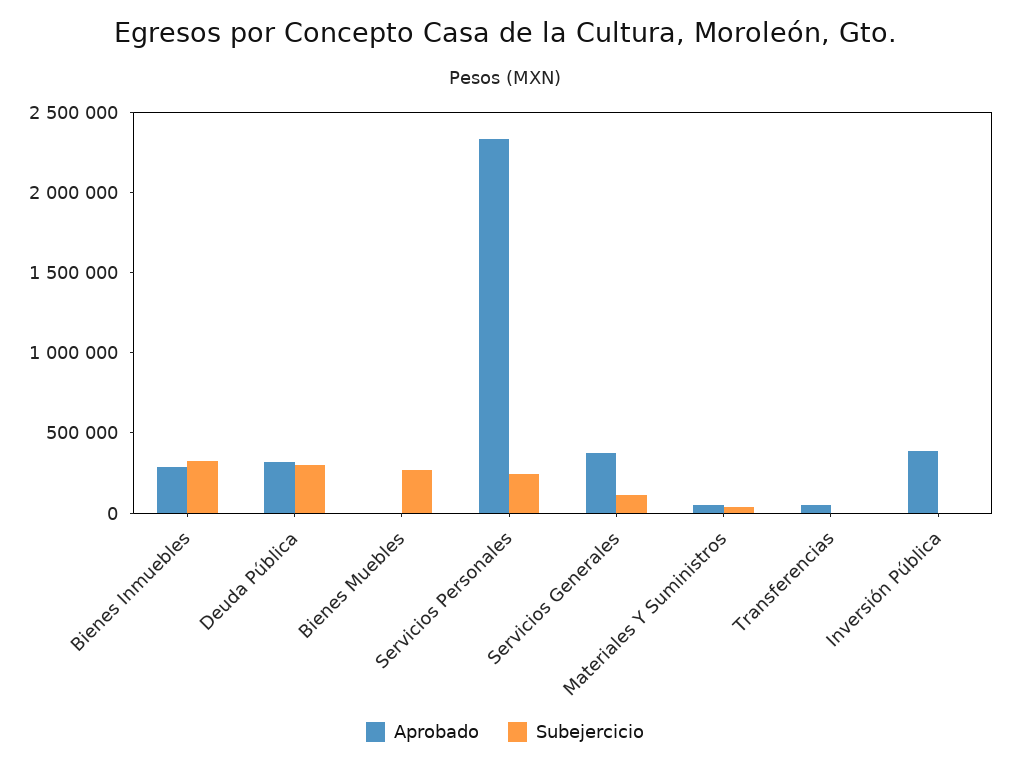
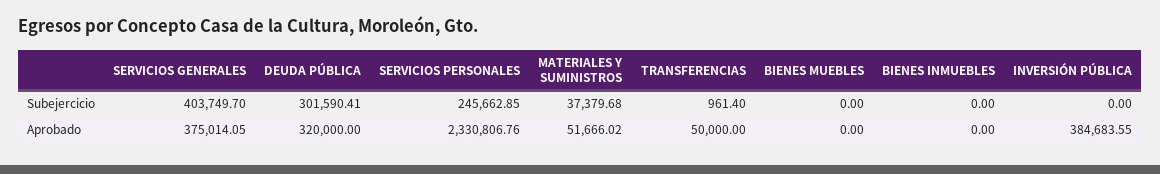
Aprobado, Bienes Inmuebles: 300000 -> 0
Subejercicio, Bienes Inmuebles: 300000 -> 0
Subejercicio, Bienes Muebles: 300000 -> 0
Subejercicio, Servicios Generales: 100000 -> 403749.7

